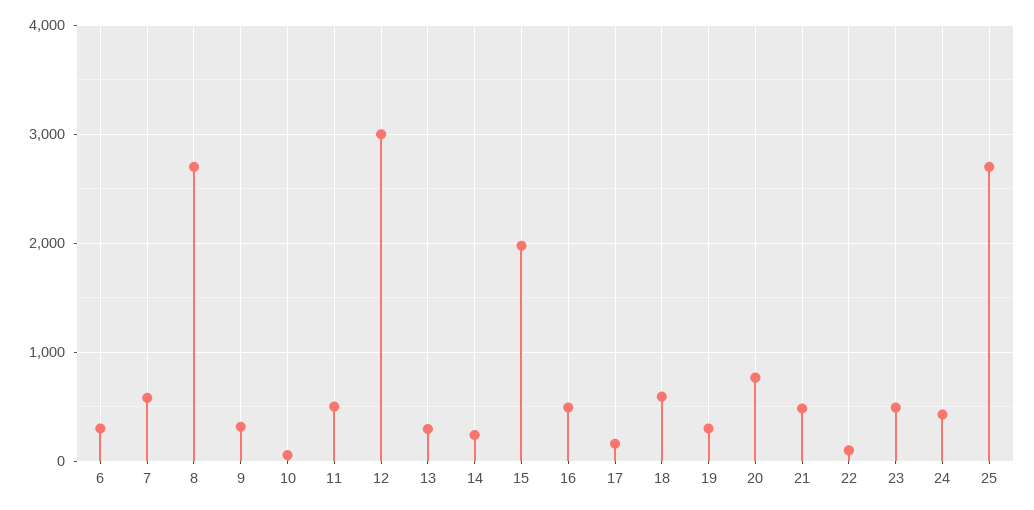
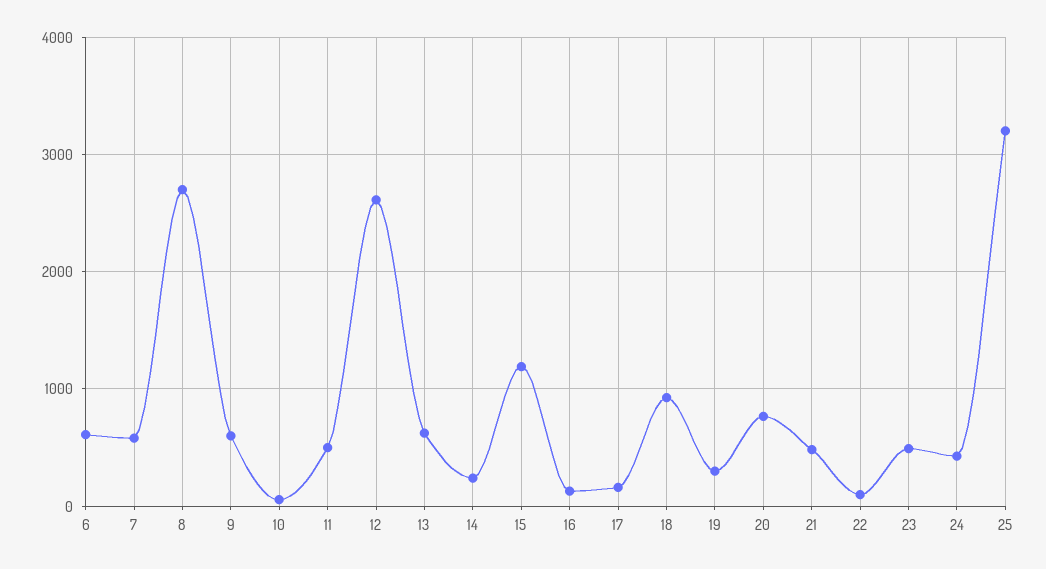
6: 300 -> 600
9: 300 -> 600
12: 3000 -> 2600
13: 300 -> 600
15: 2000 -> 1200
16: 500 -> 100
18: 600 -> 900
25: 2700 -> 3200

